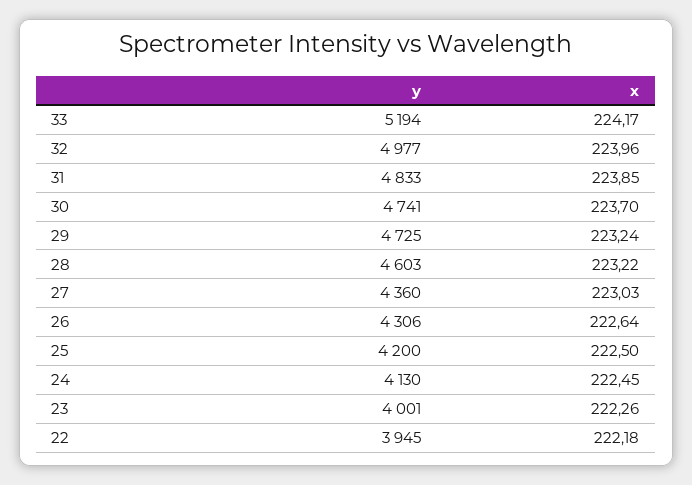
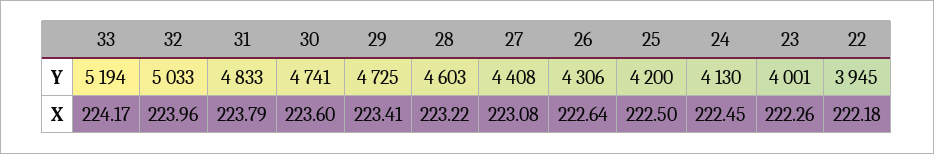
y, 32: 4977 -> 5033
x, 31: 223.85 -> 223.79
x, 30: 223.7 -> 223.6
x, 29: 223.24 -> 223.41
y, 27: 4360 -> 4408
x, 27: 223.03 -> 223.08

